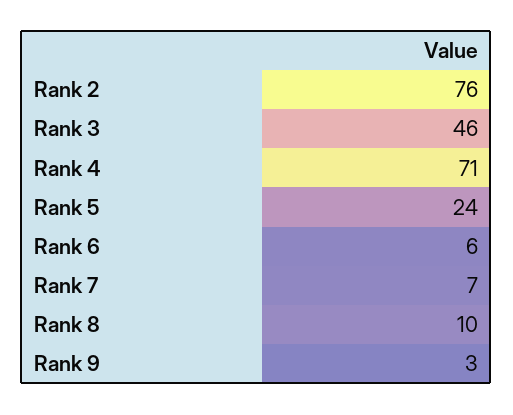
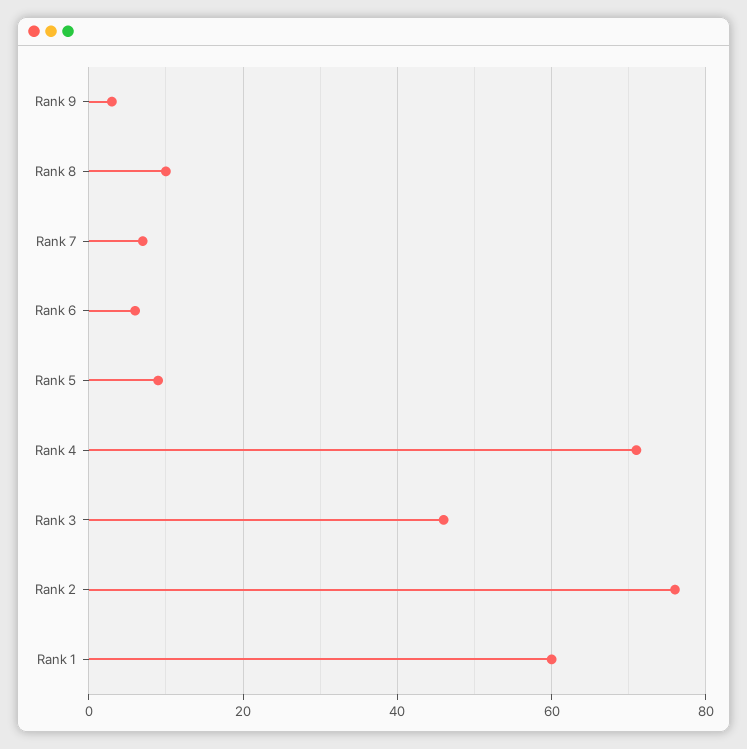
Rank 5: 24 -> 10
Rank 1: none -> 60

